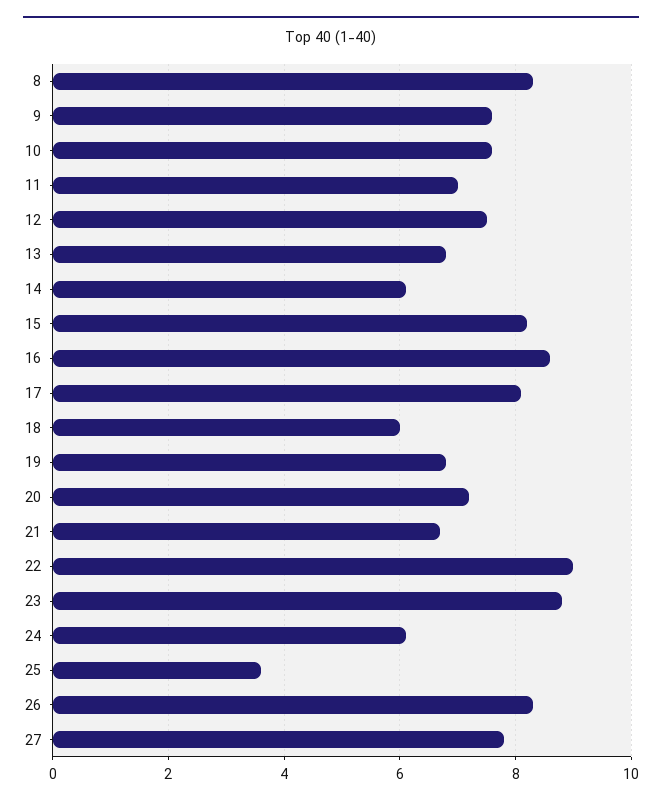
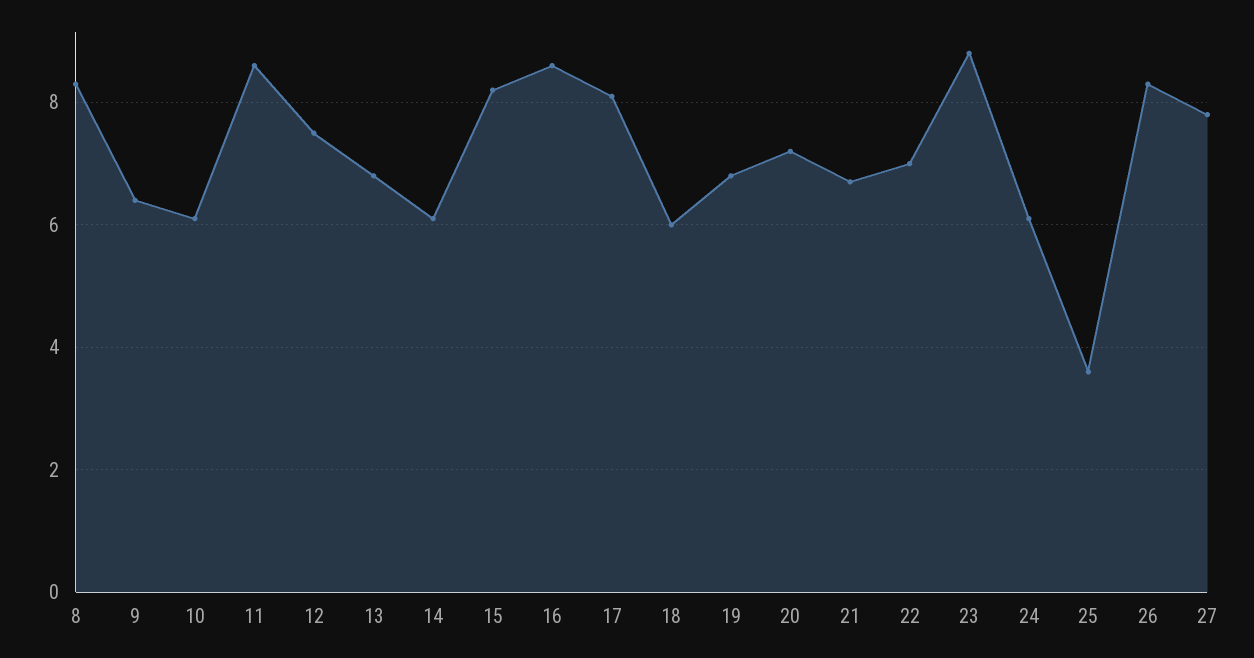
9: 7.5 -> 6.5
10: 7.5 -> 6
11: 7 -> 8.5
22: 9 -> 7

